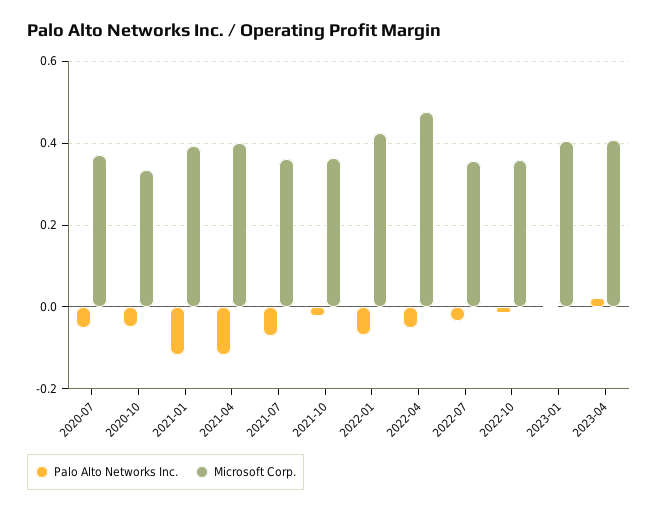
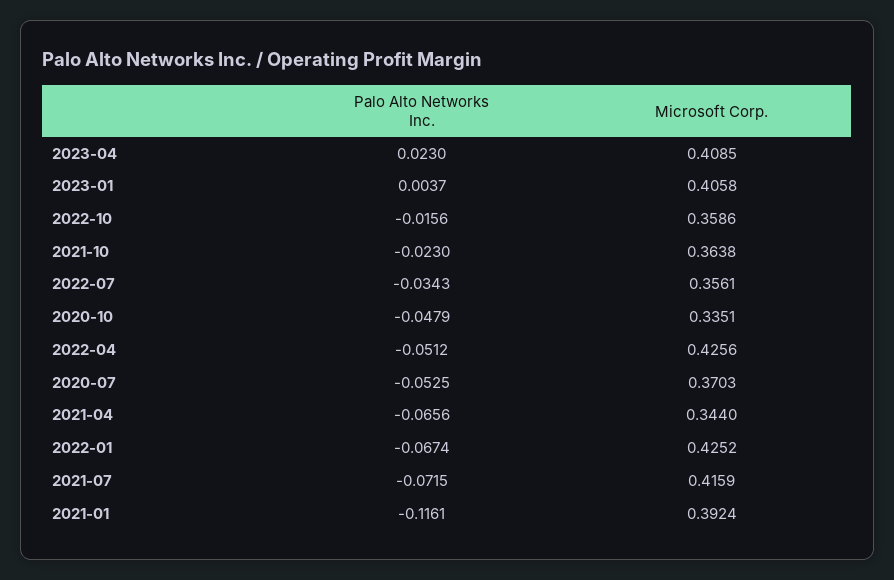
Palo Alto Networks Inc., 2021-04: -0.12 -> -0.0656
Microsoft Corp., 2021-04: 0.4 -> 0.344
Microsoft Corp., 2021-07: 0.36 -> 0.4159
Microsoft Corp., 2022-04: 0.48 -> 0.4256

